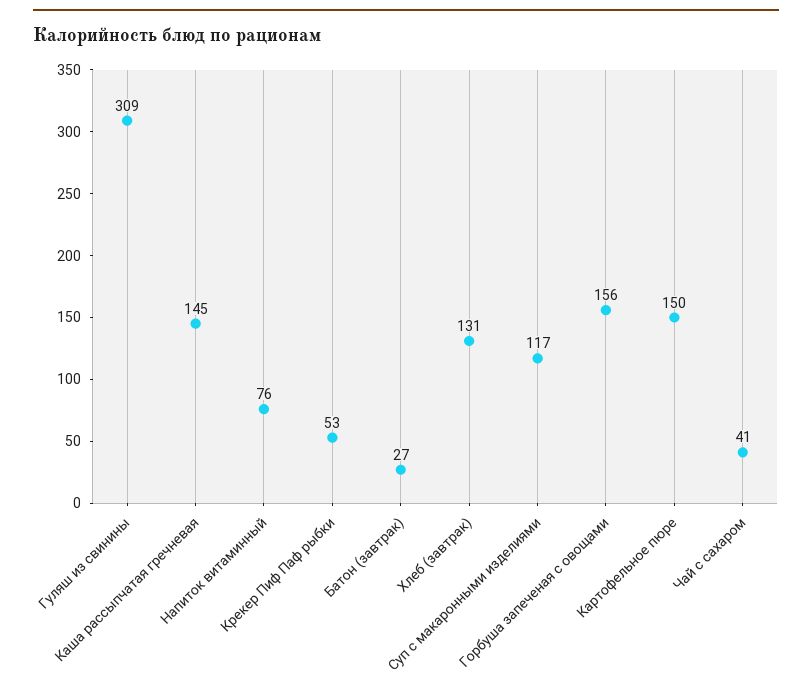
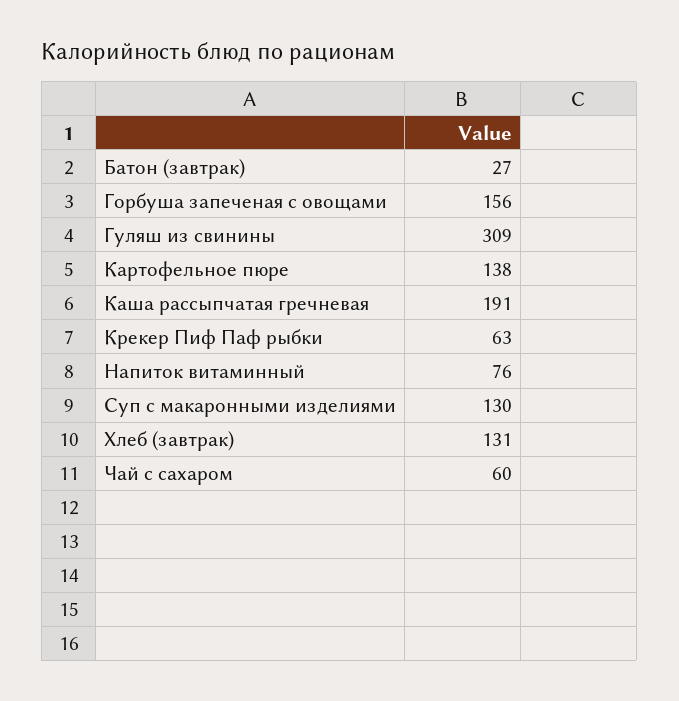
Каша рассыпчатая гречневая: 145 -> 191
Крекер Пиф Паф рыбки: 53 -> 63
Суп с макаронными изделиями: 117 -> 130
Картофельное пюре: 150 -> 138
Чай с сахаром: 41 -> 60

